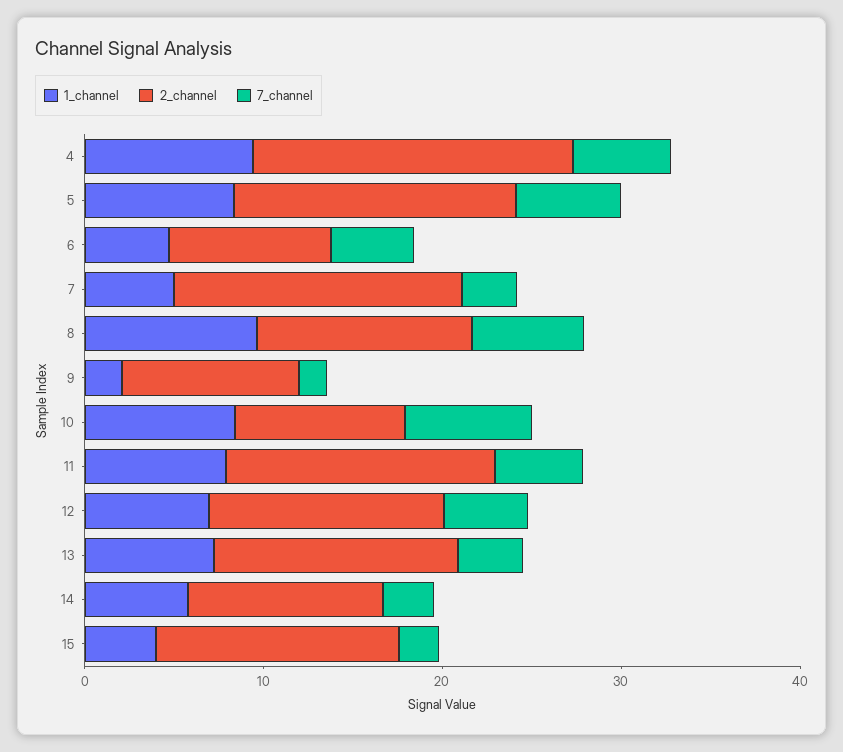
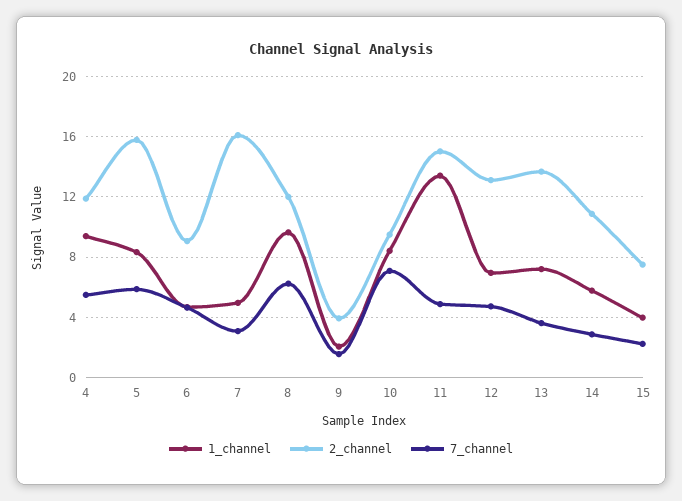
2_channel, 4: 18 -> 12
2_channel, 9: 10 -> 4
1_channel, 11: 8 -> 13.5
2_channel, 15: 14 -> 7.5

